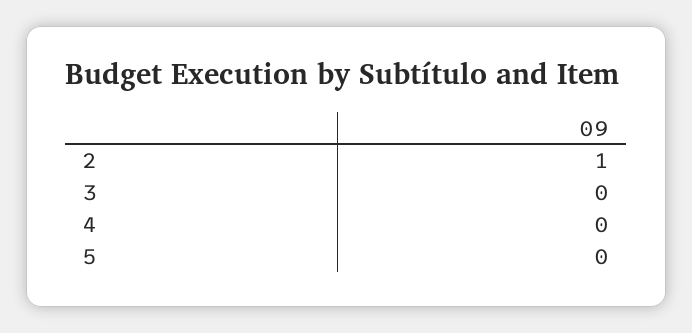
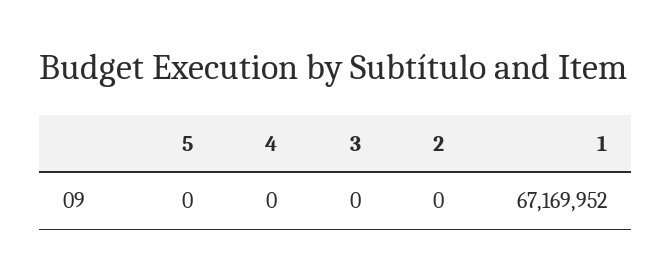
2: 1 -> 0
1: none -> 67169952

